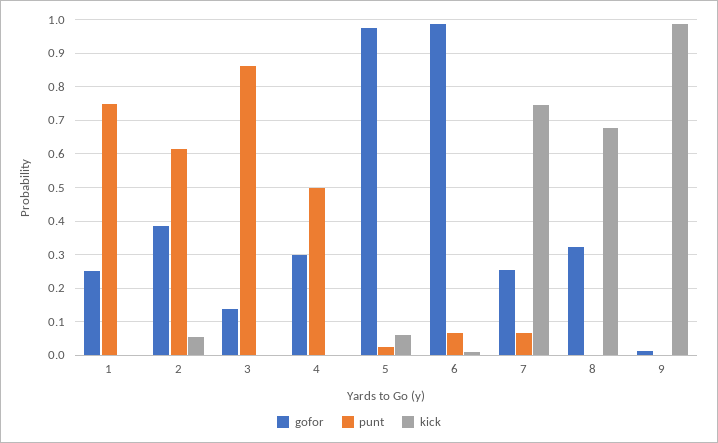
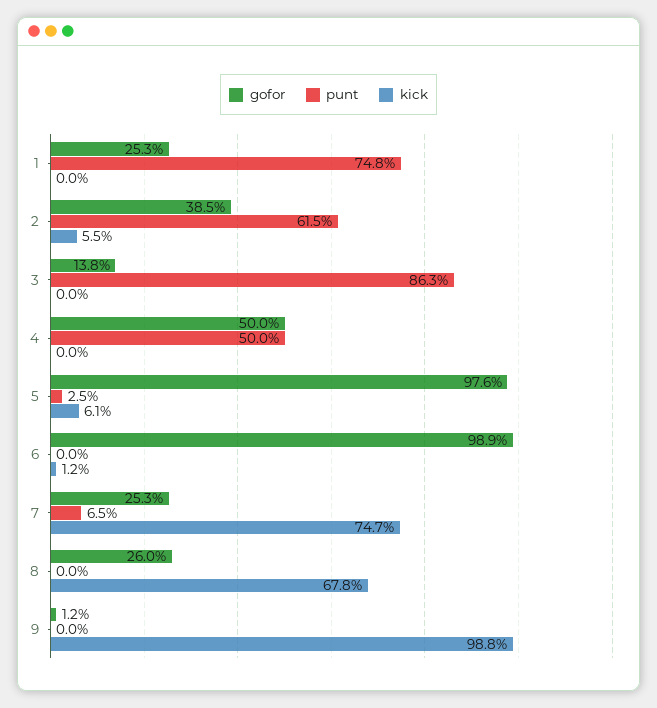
gofor, 4: 0.3 -> 0.5
punt, 6: 0.06 -> 0
gofor, 8: 0.32 -> 0.26

